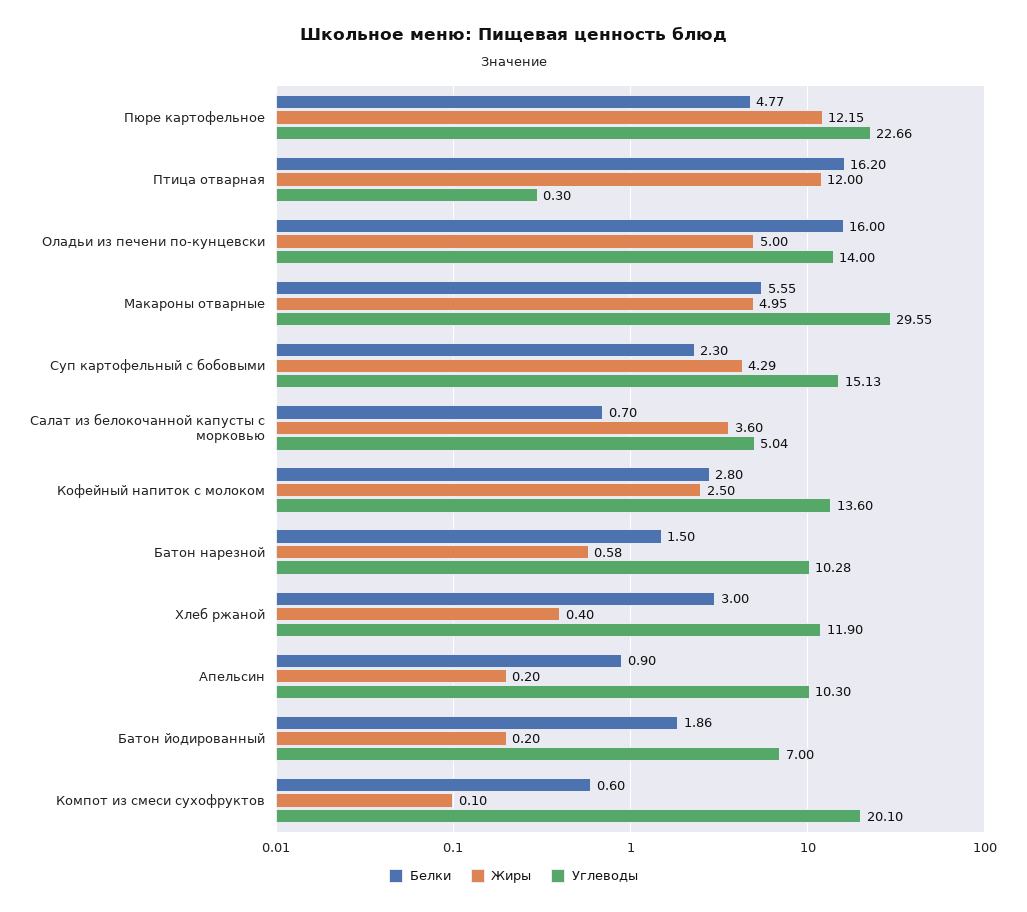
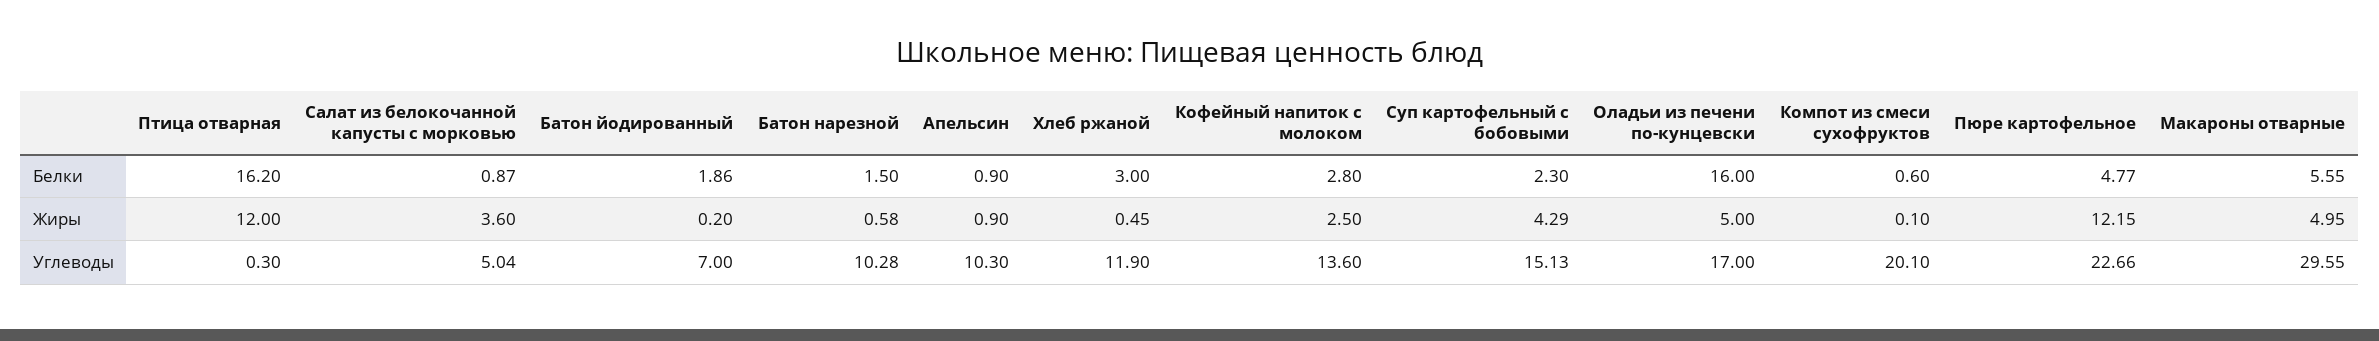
Углеводы, Оладьи из печени по-кунцевски: 14 -> 17
Белки, Салат из белокочанной капусты с морковью: 0.7 -> 0.87
Жиры, Хлеб ржаной: 0.4 -> 0.45
Жиры, Апельсин: 0.2 -> 0.9

